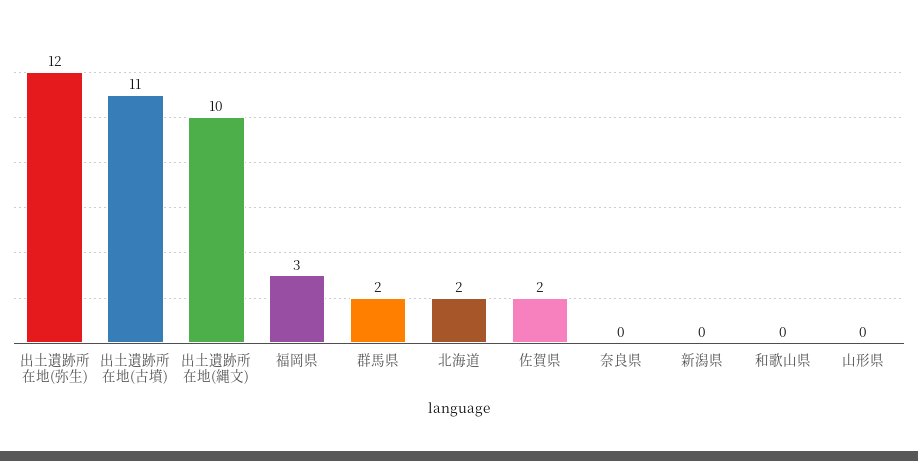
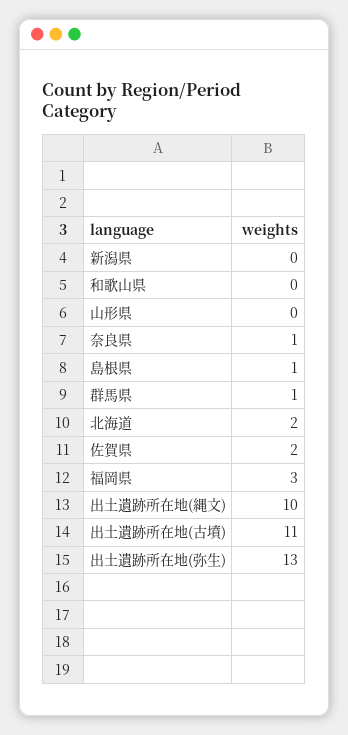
出土遺跡所在地(弥生): 12 -> 13
群馬県: 2 -> 1
奈良県: 0 -> 1
島根県: none -> 1

